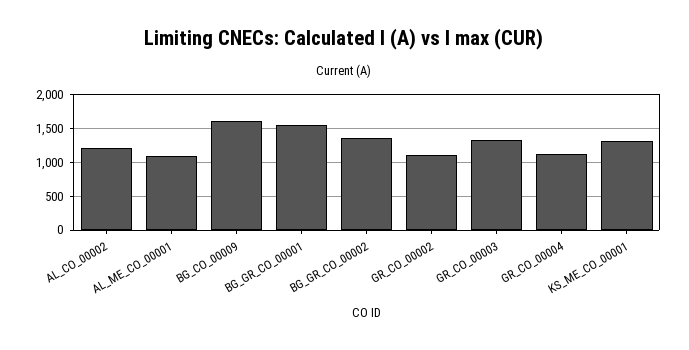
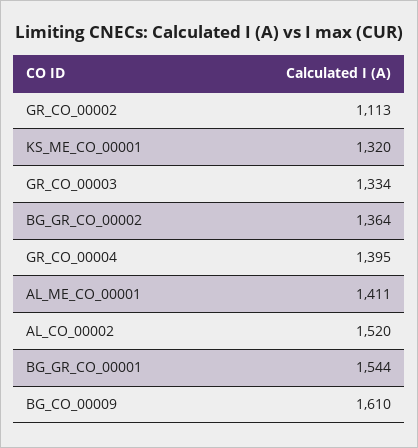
AL_CO_00002: 1200 -> 1520
AL_ME_CO_00001: 1100 -> 1411
GR_CO_00004: 1100 -> 1395

